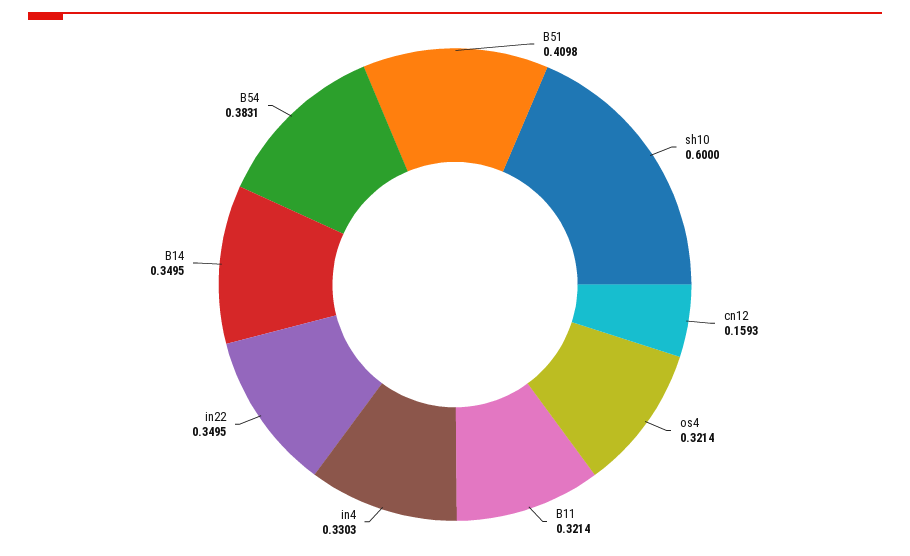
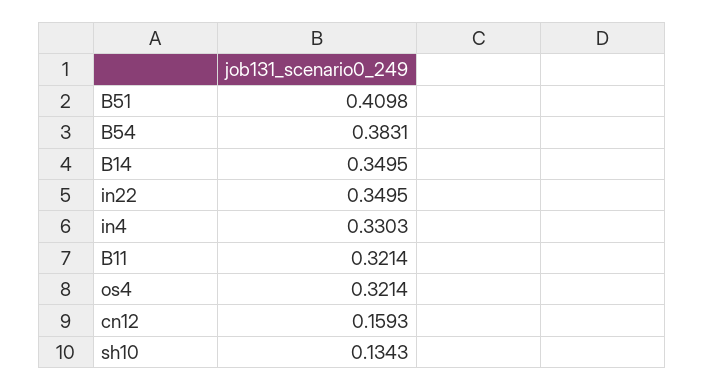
sh10: 0.6 -> 0.1343

